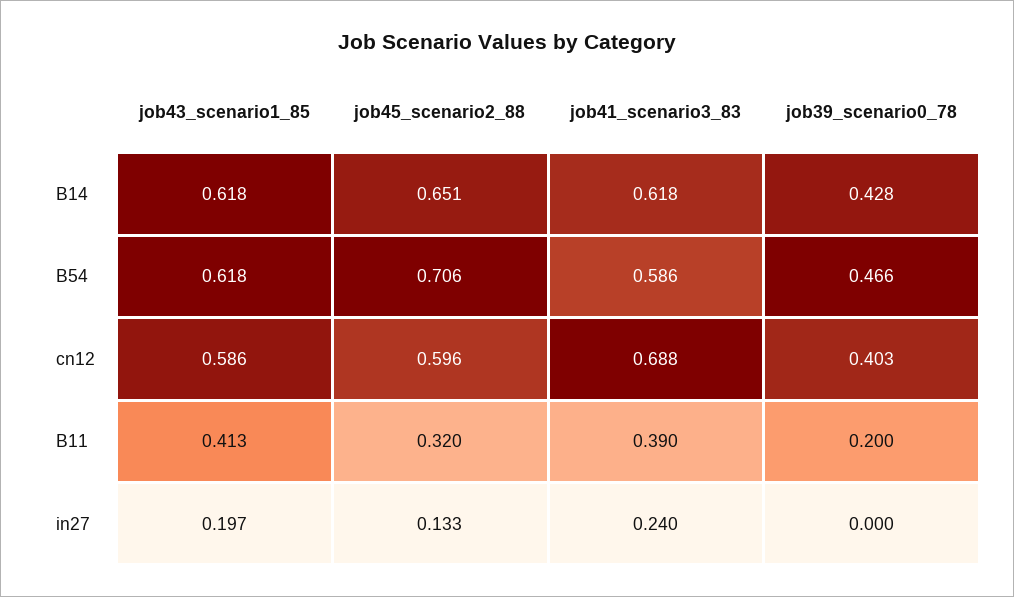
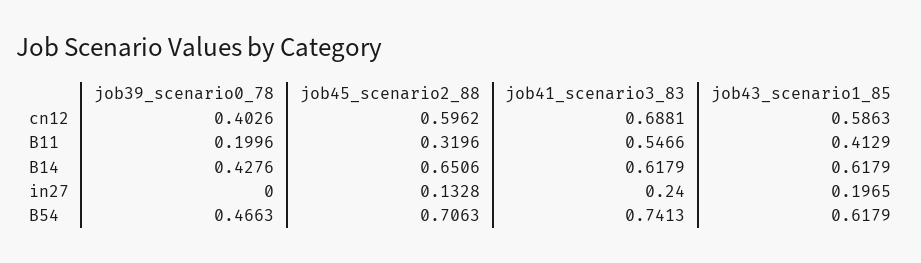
job41_scenario3_83, B54: 0.586 -> 0.7413
job41_scenario3_83, B11: 0.39 -> 0.5466

